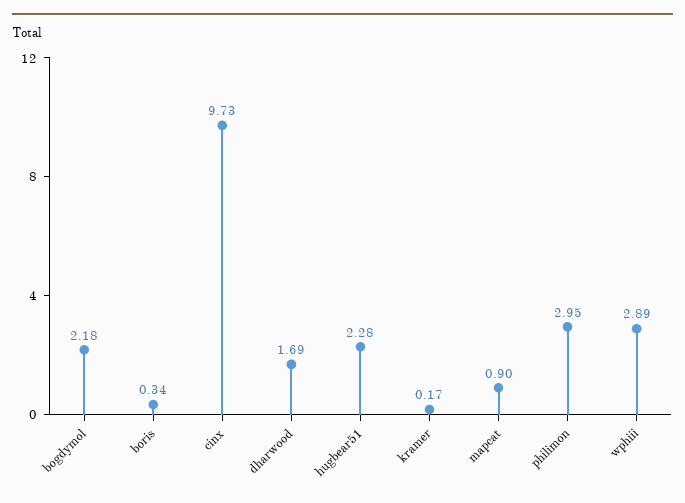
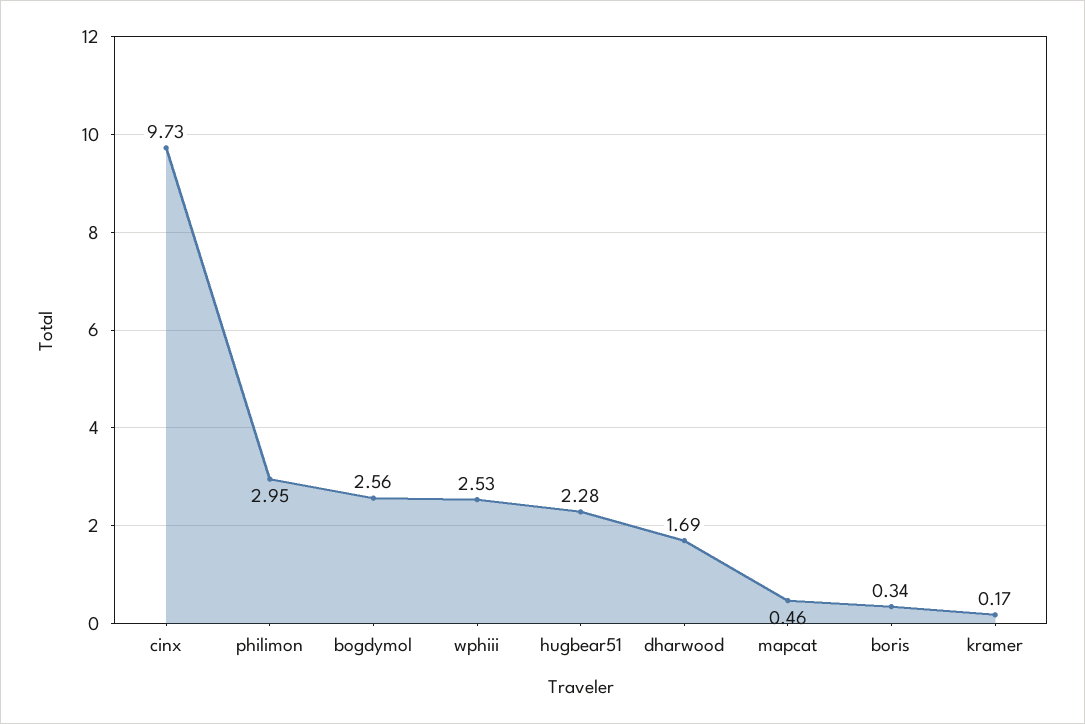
bogdymol: 2.18 -> 2.56
mapcat: 0.9 -> 0.46
wphiii: 2.89 -> 2.53

